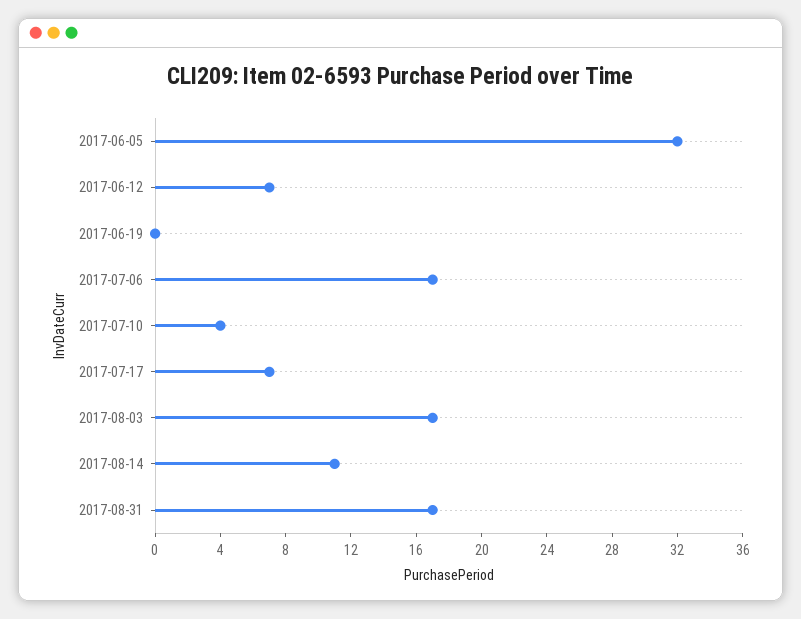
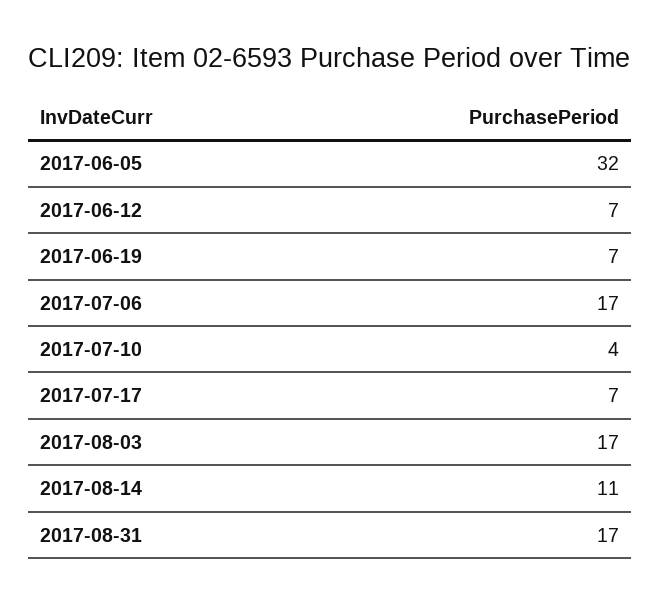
2017-06-19: 0 -> 7

